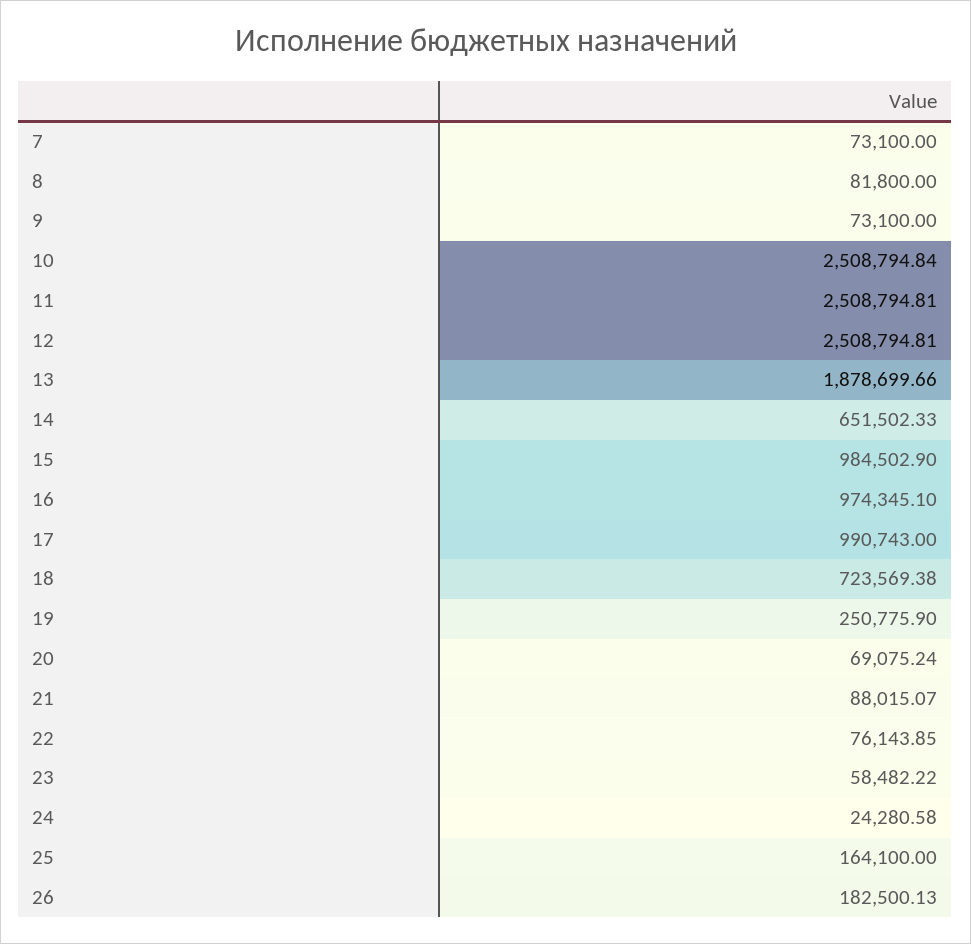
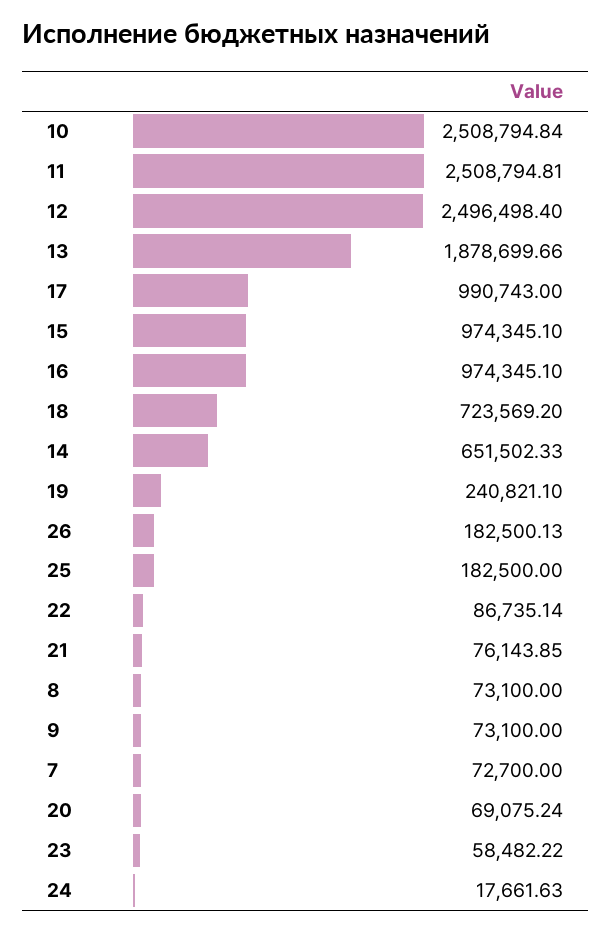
7: 73100 -> 72700
8: 81800 -> 73100
12: 2508794.81 -> 2496498.4
15: 984502.9 -> 974345.1
18: 723569.38 -> 723569.2
19: 250775.9 -> 240821.1
21: 88015.07 -> 76143.85
22: 76143.85 -> 86735.14
24: 24280.58 -> 17661.63
25: 164100 -> 182500

